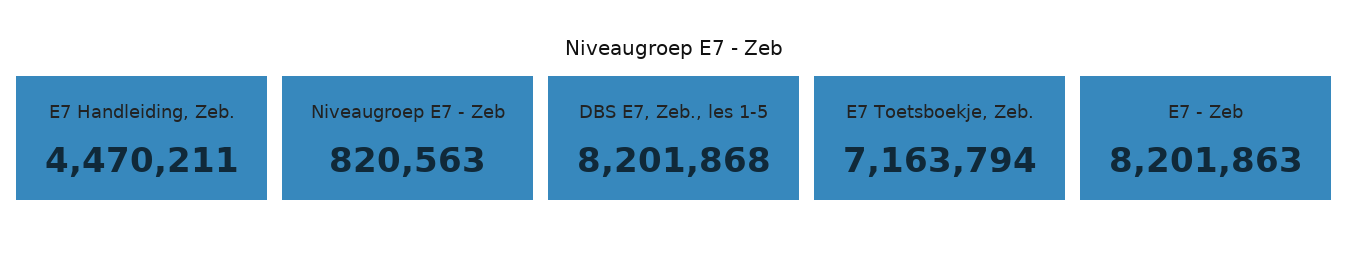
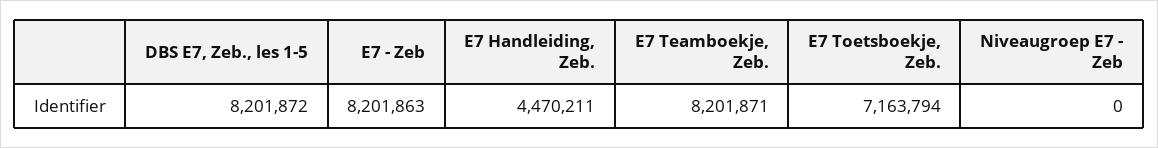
Niveaugroep E7 - Zeb: 820563 -> 0
DBS E7, Zeb., les 1-5: 8201868 -> 8201872
E7 Teamboekje, Zeb.: none -> 8201871

